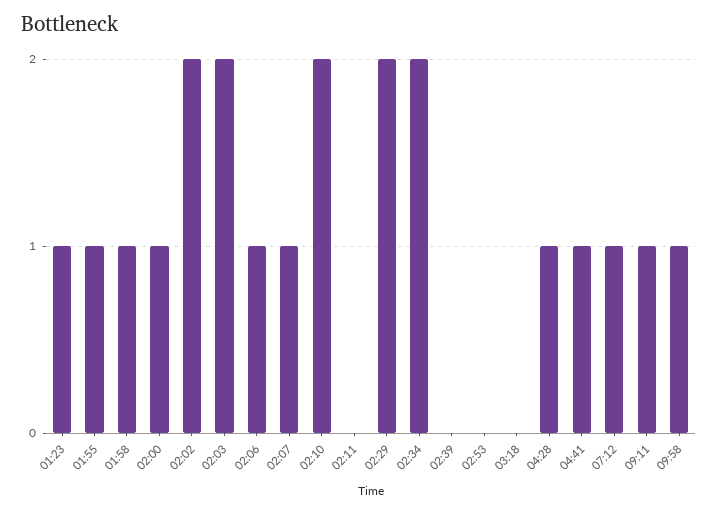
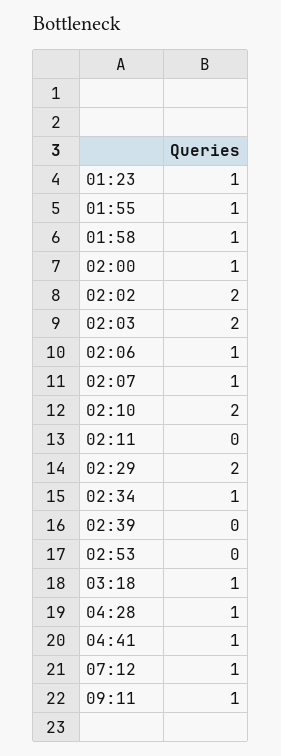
02:34: 2 -> 1
03:18: 0 -> 1
09:58: 1 -> none

